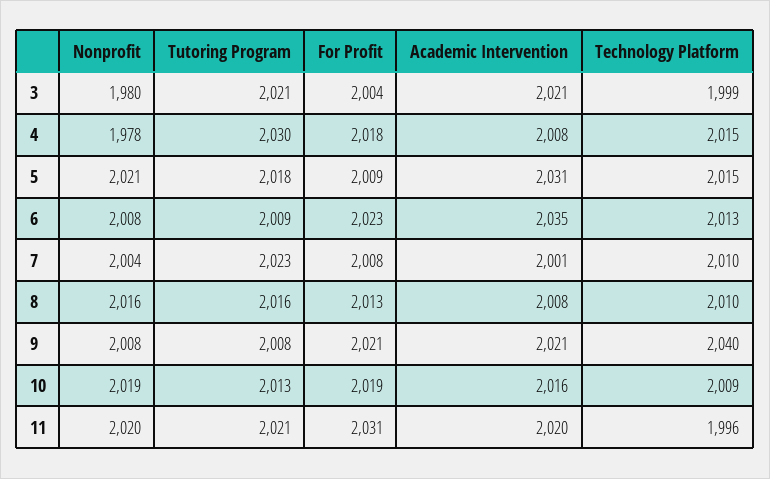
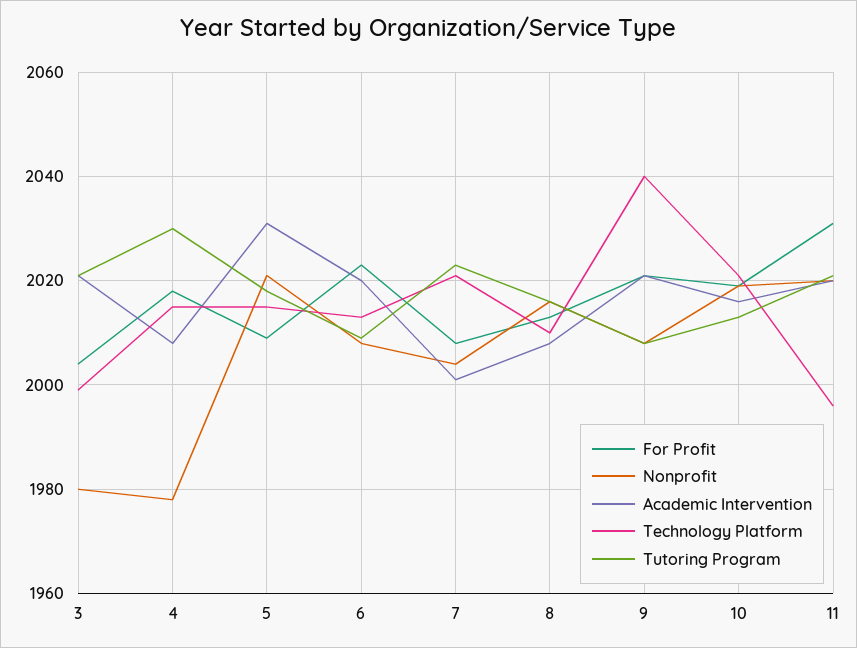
Academic Intervention, 6: 2035 -> 2020
Technology Platform, 7: 2010 -> 2020
Technology Platform, 10: 2009 -> 2020

